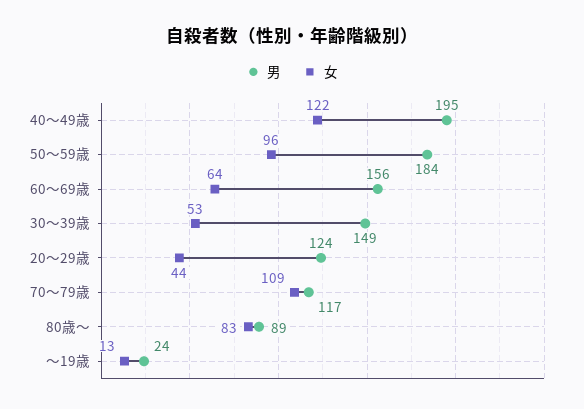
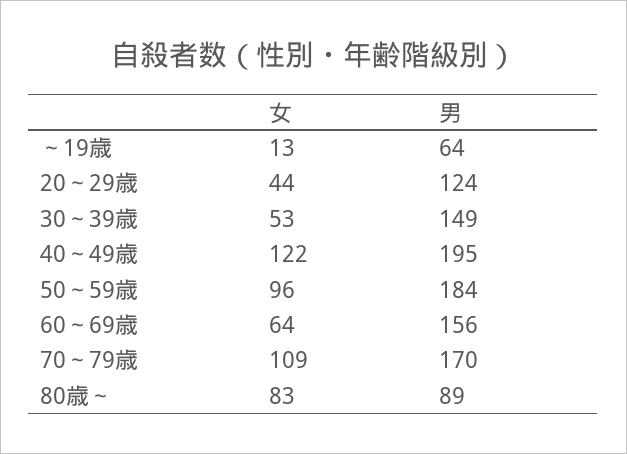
男, 70～79歳: 117 -> 170
男, ～19歳: 24 -> 64

